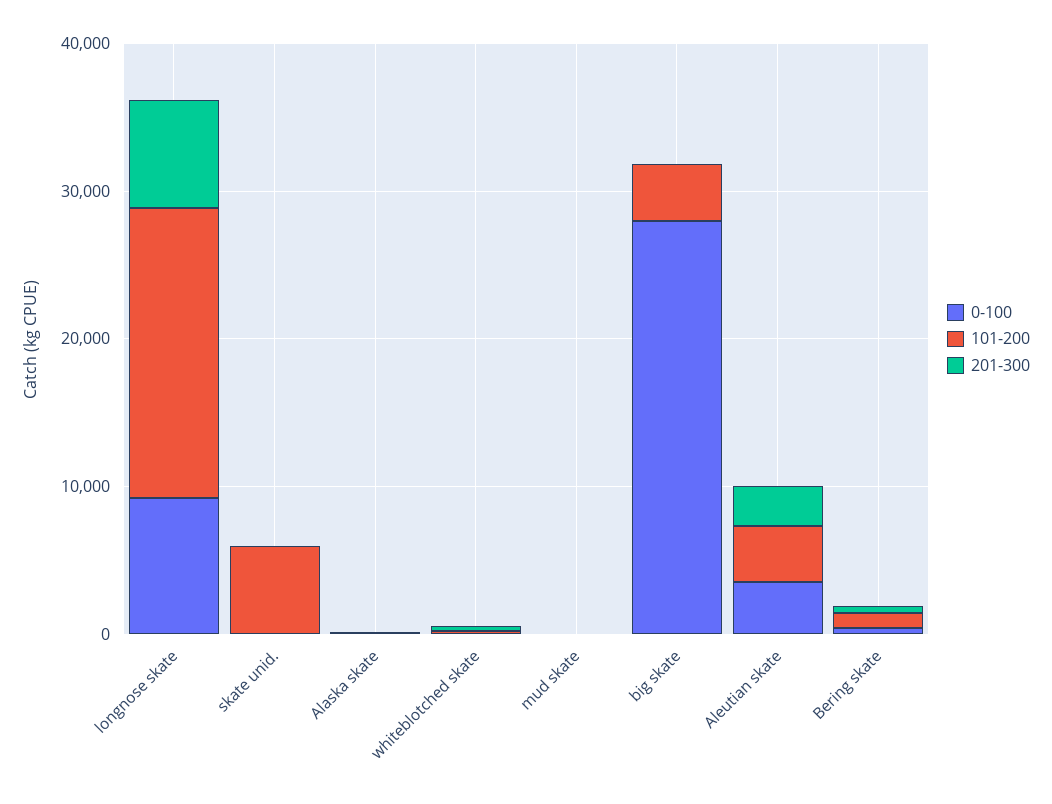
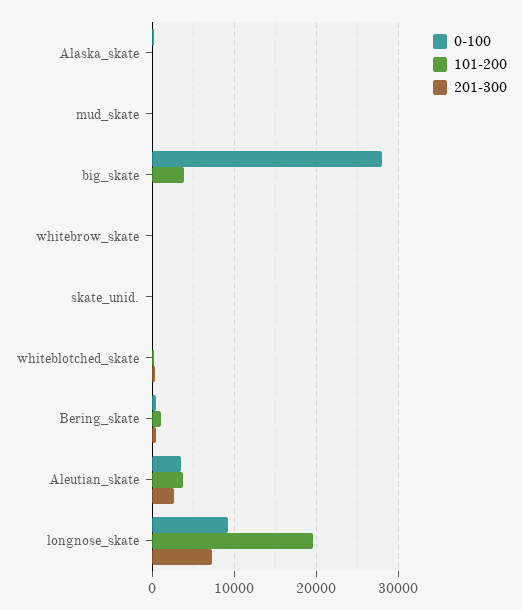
101-200, skate unid.: 6000 -> 0
0-100, whitebrow_skate: none -> 0
101-200, whitebrow_skate: none -> 0
201-300, whitebrow_skate: none -> 0

